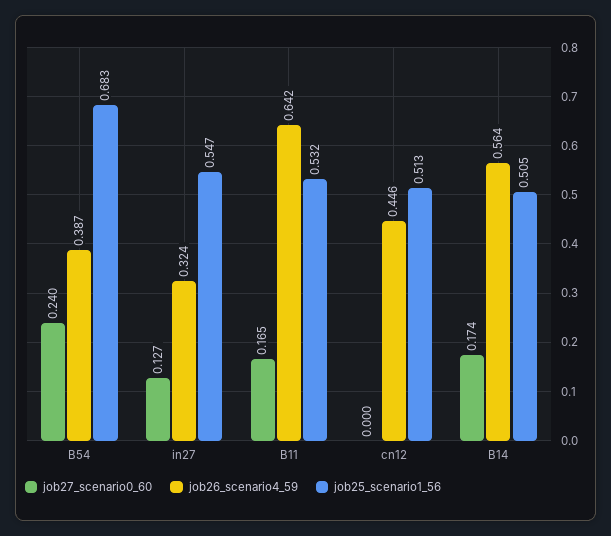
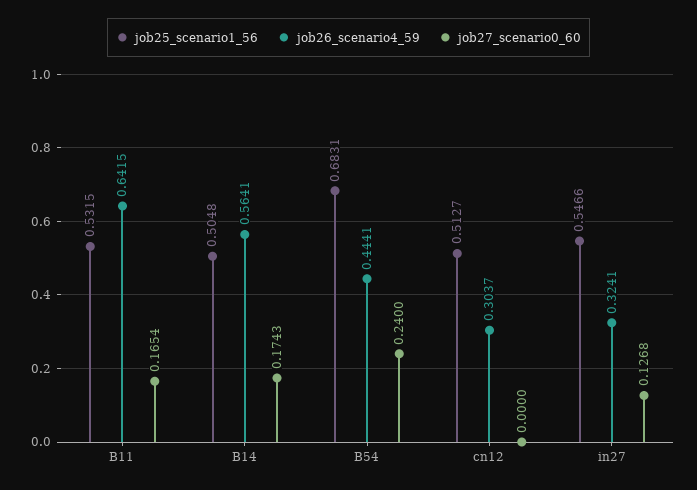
job26_scenario4_59, B54: 0.387 -> 0.4441
job26_scenario4_59, cn12: 0.446 -> 0.3037

